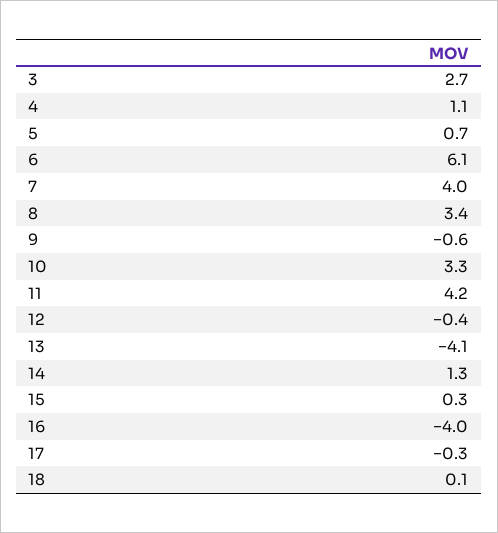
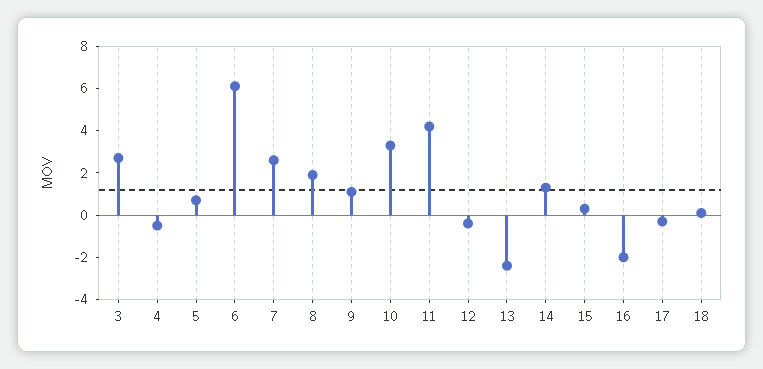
4: 1.1 -> -0.5
7: 4 -> 2.5
8: 3.4 -> 2
9: -0.6 -> 1
13: -4.1 -> -2.5
16: -4 -> -2

